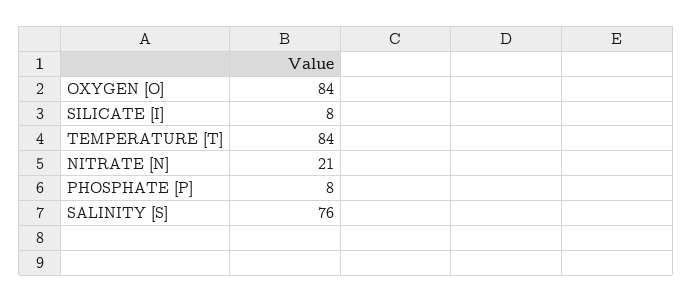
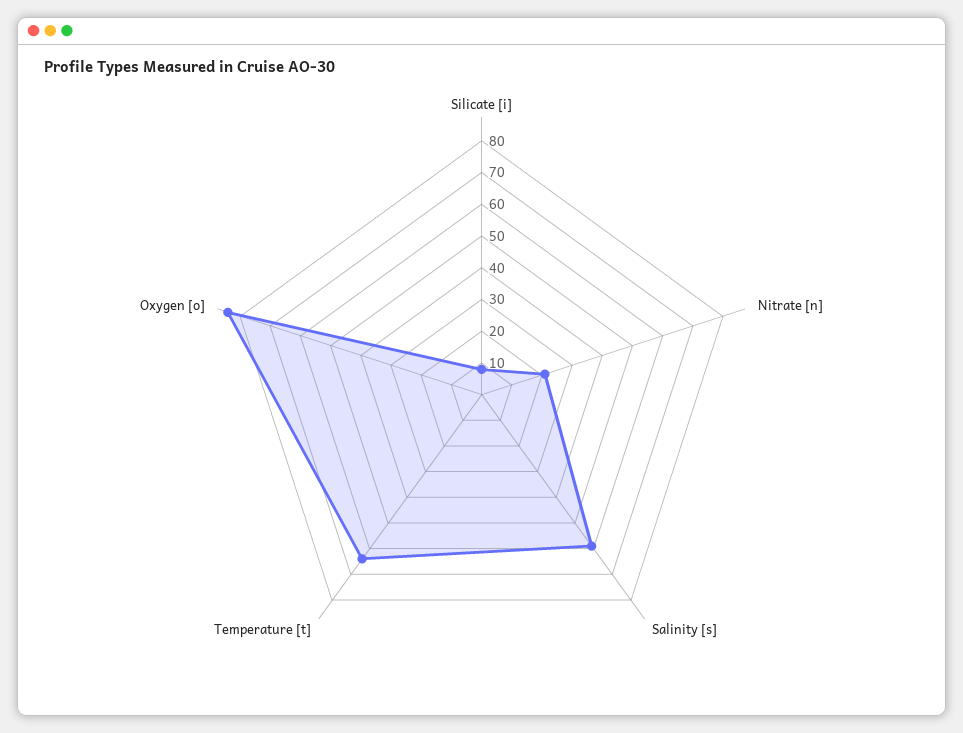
TEMPERATURE [T]: 84 -> 65
PHOSPHATE [P]: 8 -> none
SALINITY [S]: 76 -> 60

